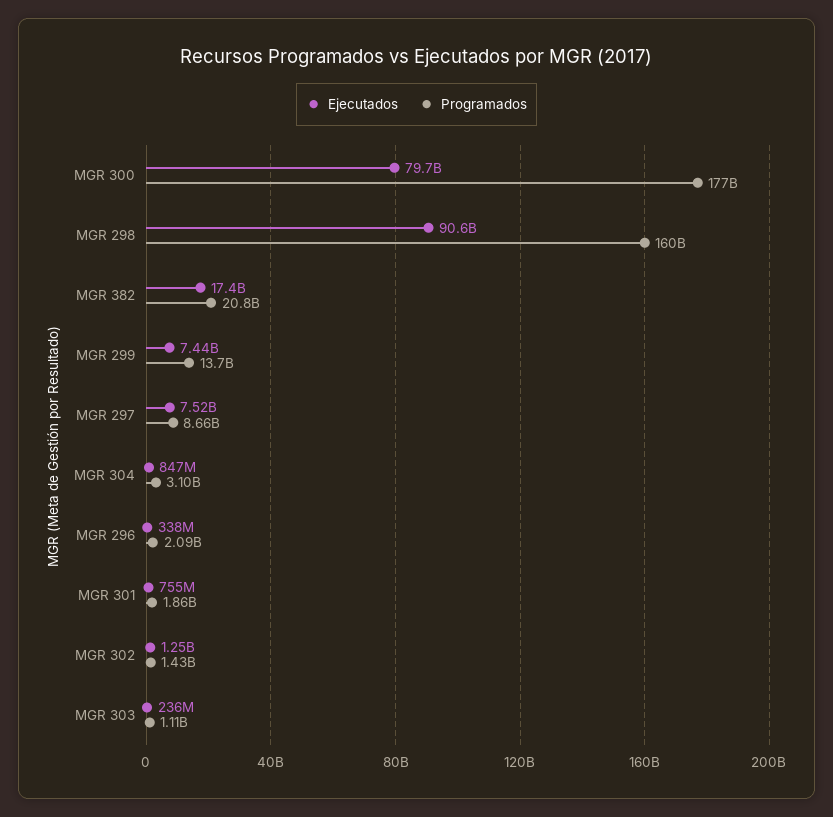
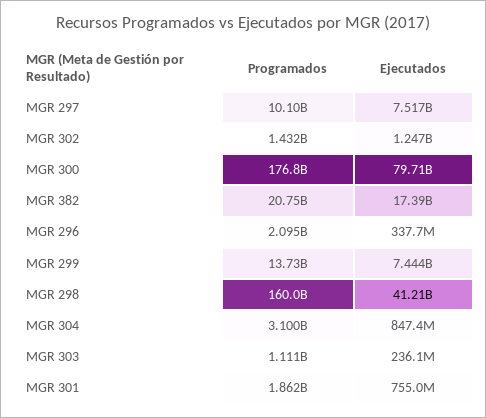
Ejecutados, MGR 298: 90600000000 -> 41210000000
Programados, MGR 297: 8660000000 -> 10100000000

